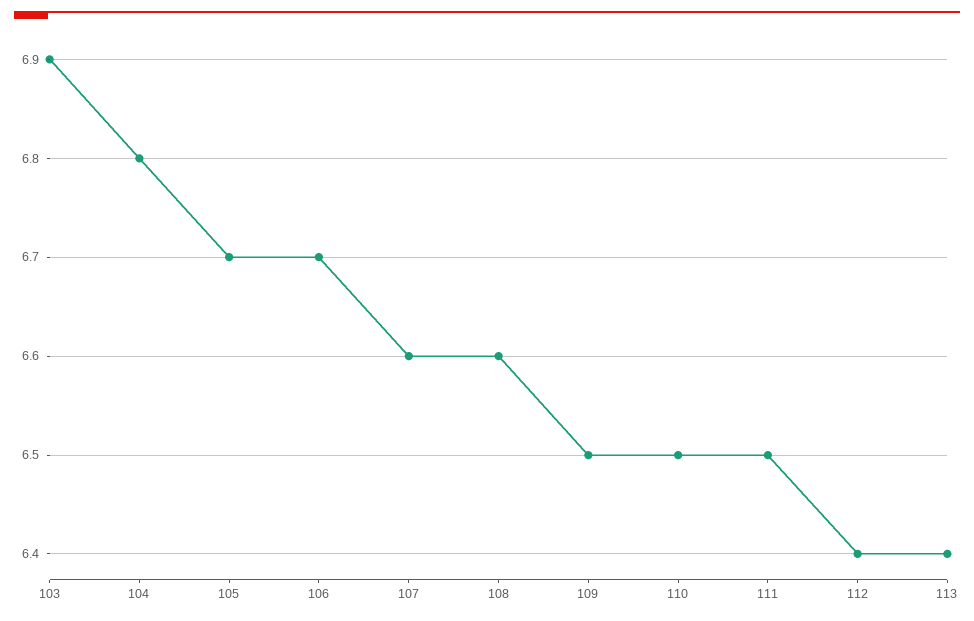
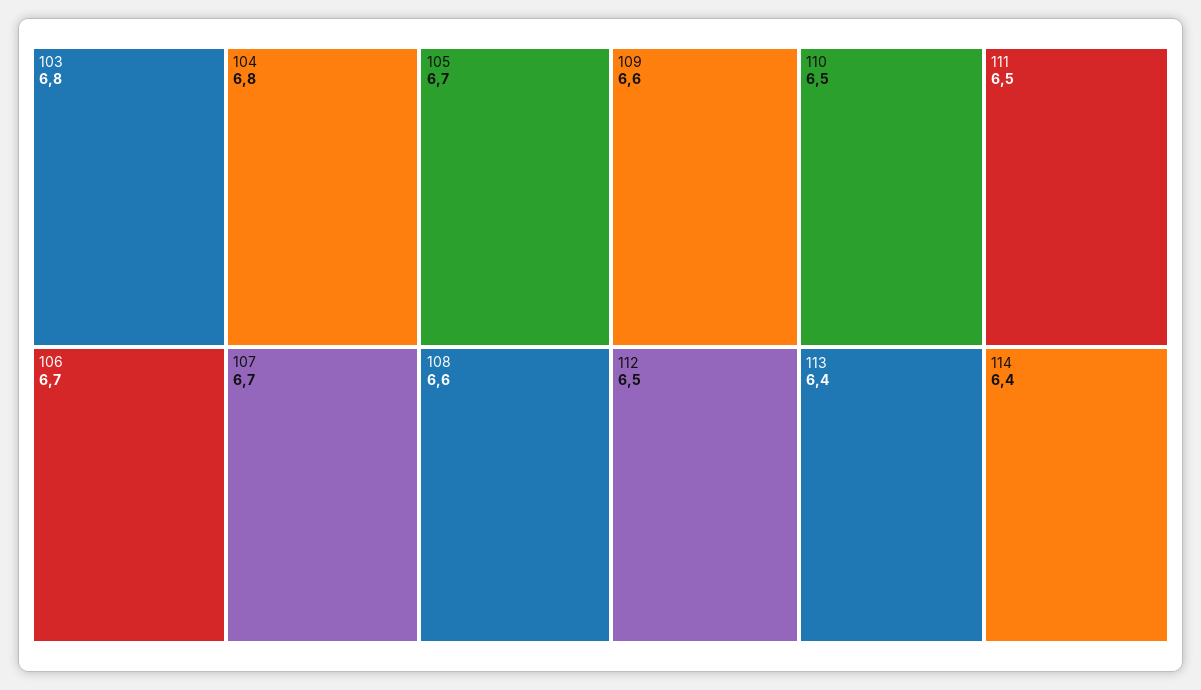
103: 6.9 -> 6.8
107: 6.6 -> 6.7
109: 6.5 -> 6.6
112: 6.4 -> 6.5
114: none -> 6.4

